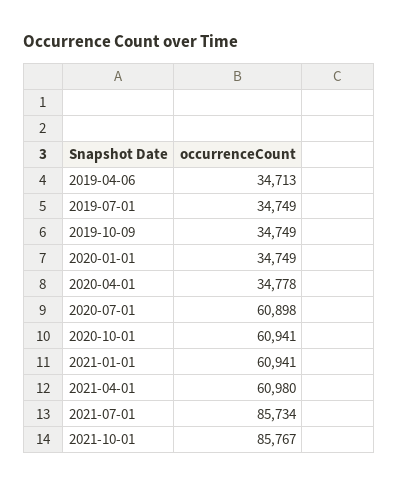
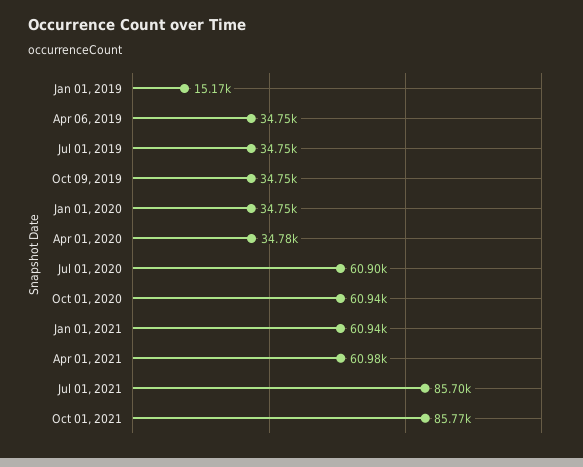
2019-04-06: 34713 -> 34750
2021-07-01: 85734 -> 85700
Jan 01, 2019: none -> 15170

